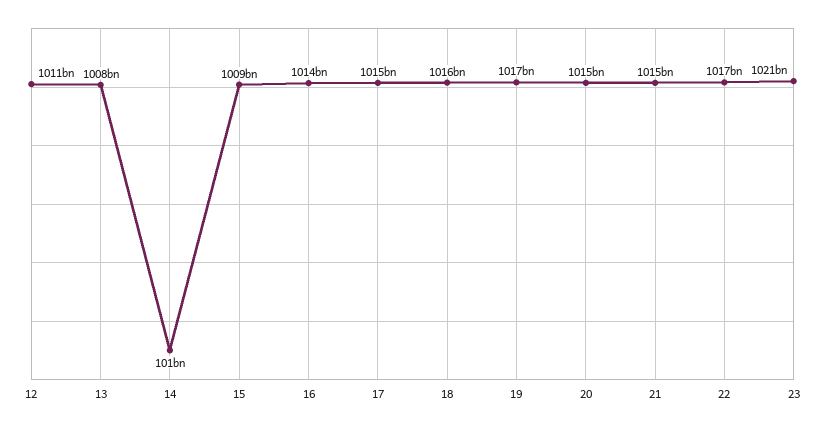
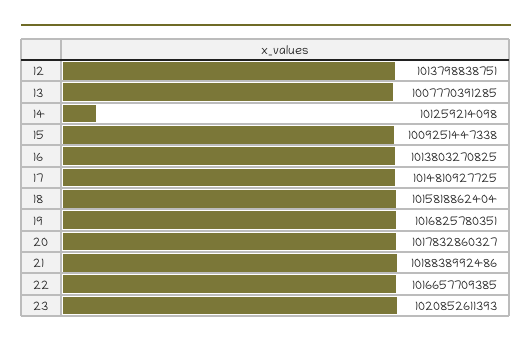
12: 1011000000000 -> 1013798838751
20: 1015000000000 -> 1017832860327
21: 1015000000000 -> 1018838992486

